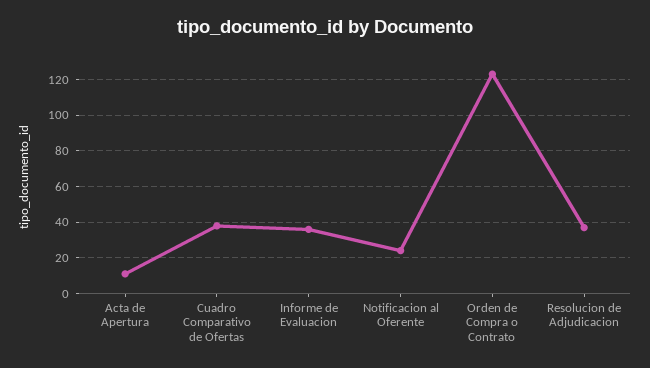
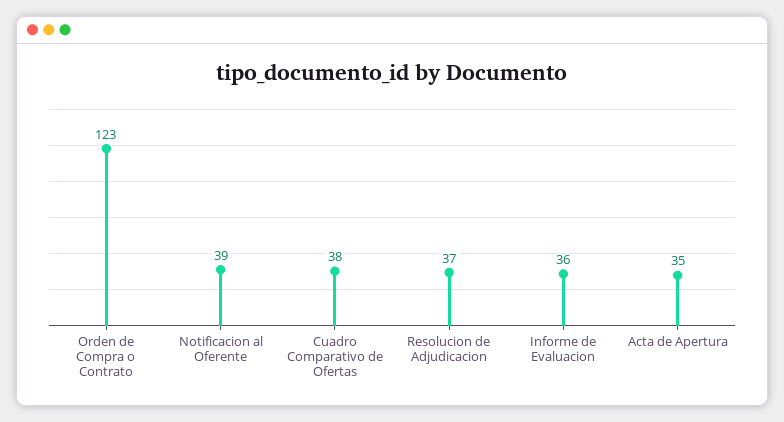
Acta de Apertura: 10 -> 35
Notificacion al Oferente: 25 -> 39

